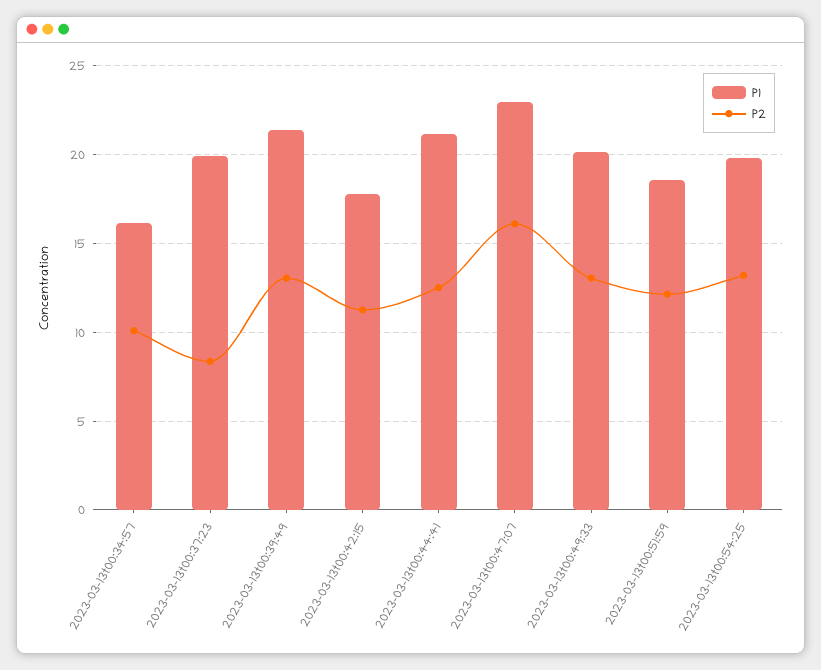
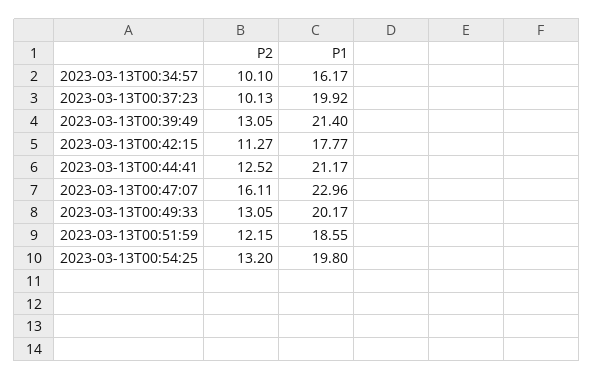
P2, 2023-03-13t00:37:23: 8.5 -> 10.13

